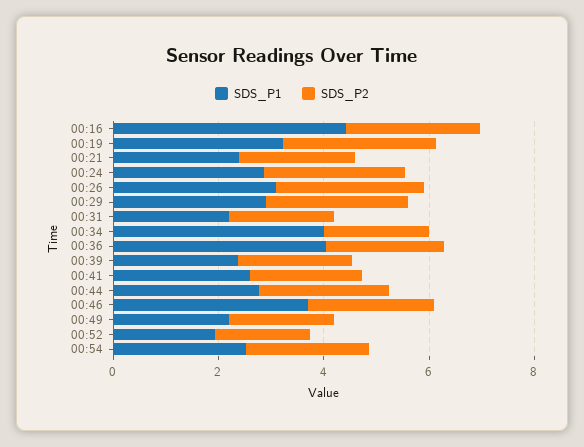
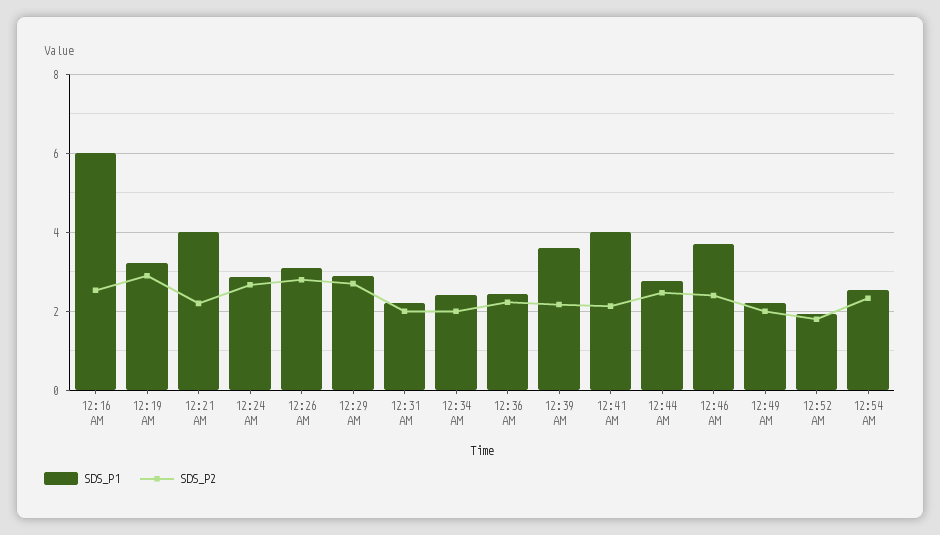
SDS_P1, 00:16: 4.5 -> 6
SDS_P1, 00:21: 2.5 -> 4
SDS_P1, 00:34: 4 -> 2.4
SDS_P1, 00:36: 4 -> 2.4
SDS_P1, 00:39: 2.5 -> 3.6
SDS_P1, 00:41: 2.5 -> 4

